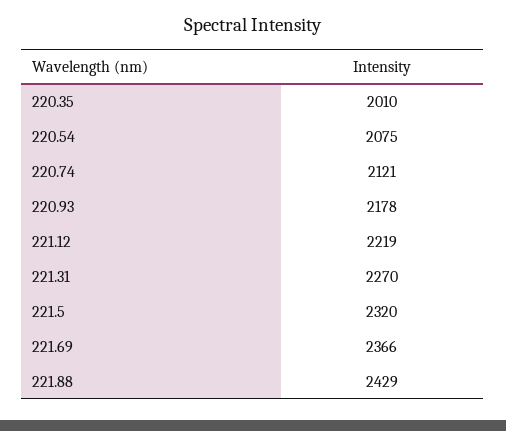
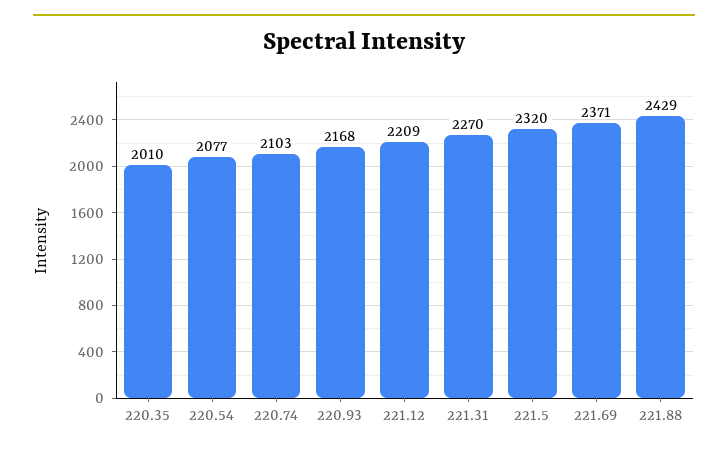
220.54: 2075 -> 2077
220.74: 2121 -> 2103
220.93: 2178 -> 2168
221.12: 2219 -> 2209
221.69: 2366 -> 2371

